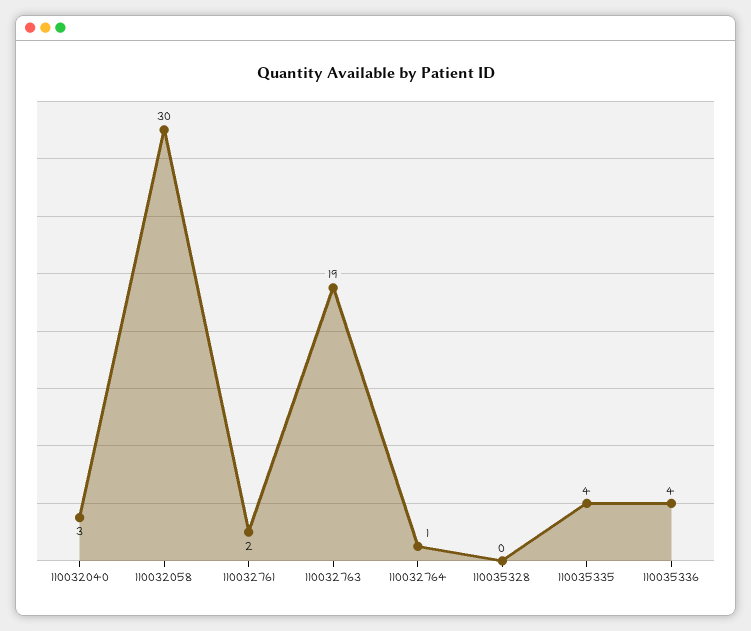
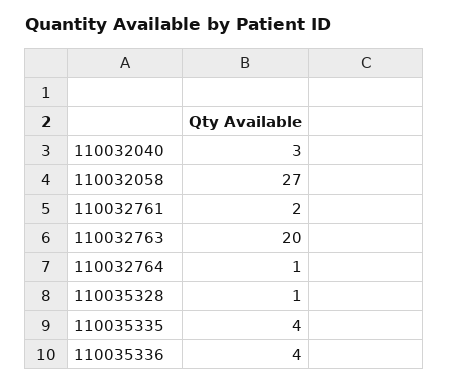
110032058: 30 -> 27
110032763: 19 -> 20
110035328: 0 -> 1

